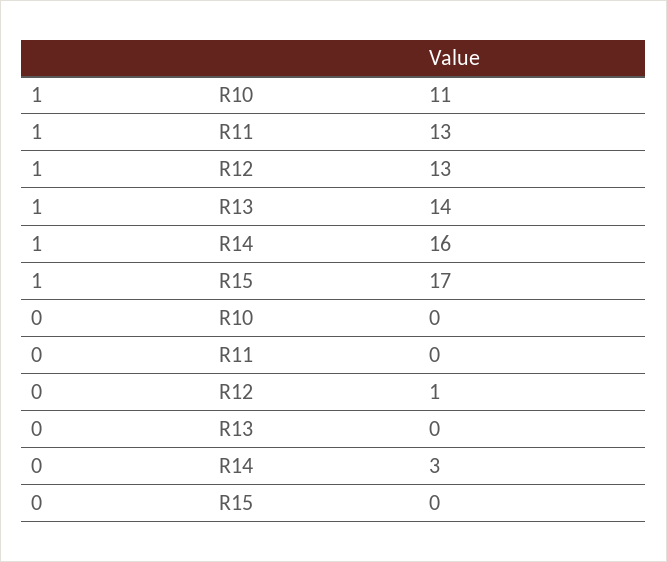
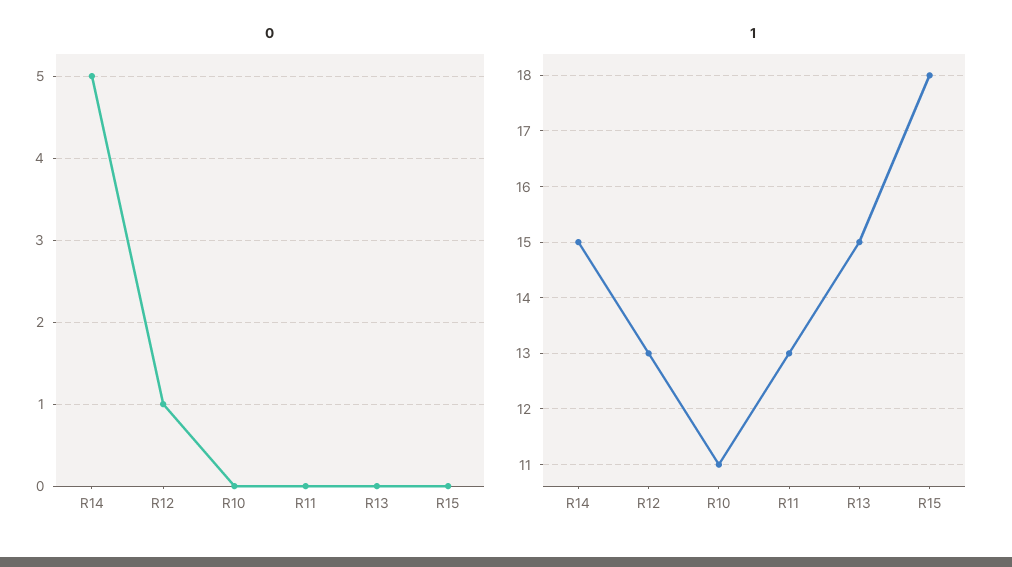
1, R13: 14 -> 15
1, R14: 16 -> 15
1, R15: 17 -> 18
0, R14: 3 -> 5

